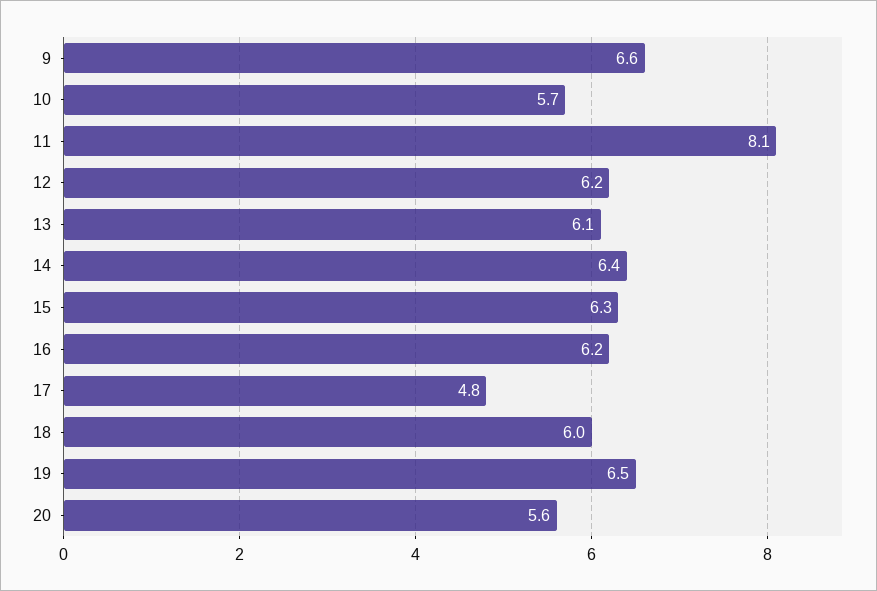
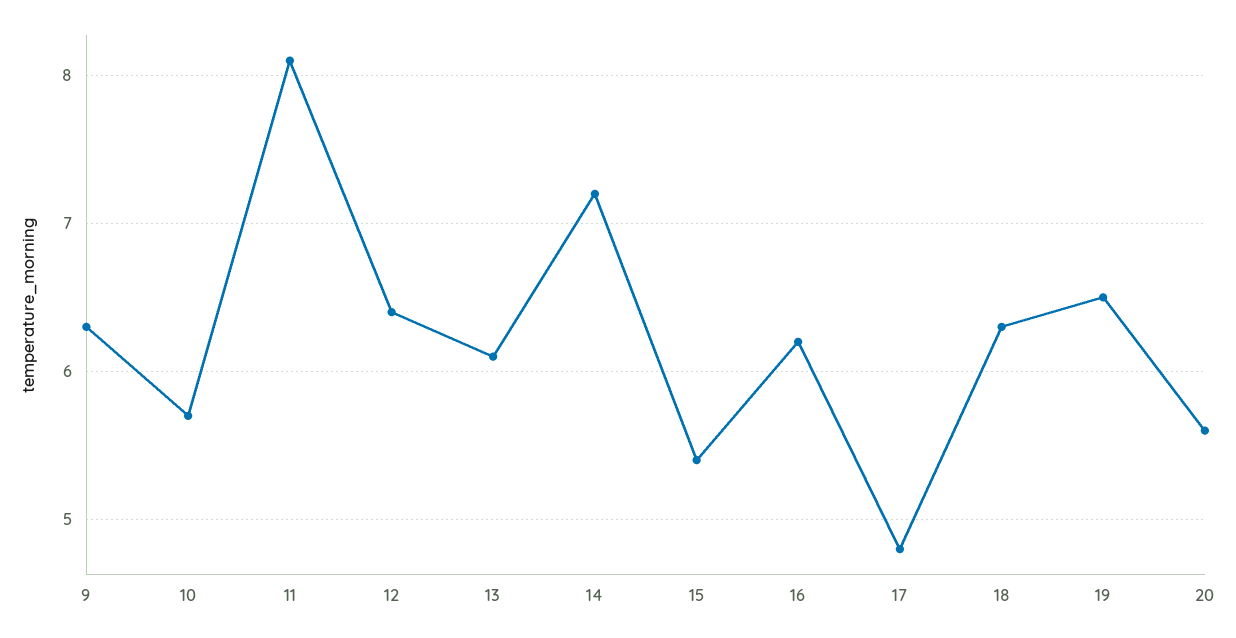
9: 6.6 -> 6.3
12: 6.2 -> 6.4
14: 6.4 -> 7.2
15: 6.3 -> 5.4
18: 6 -> 6.3

